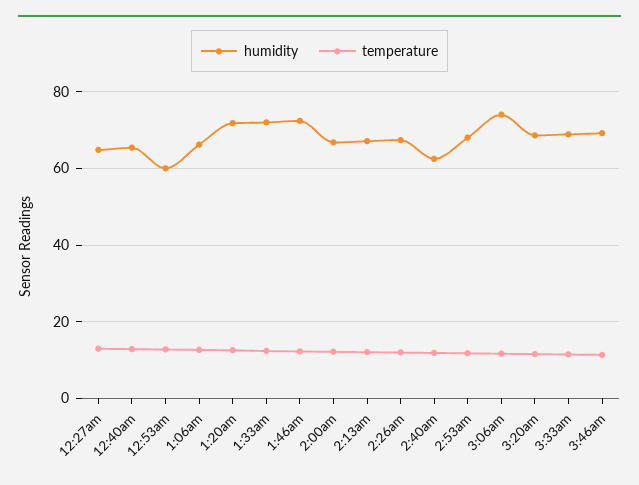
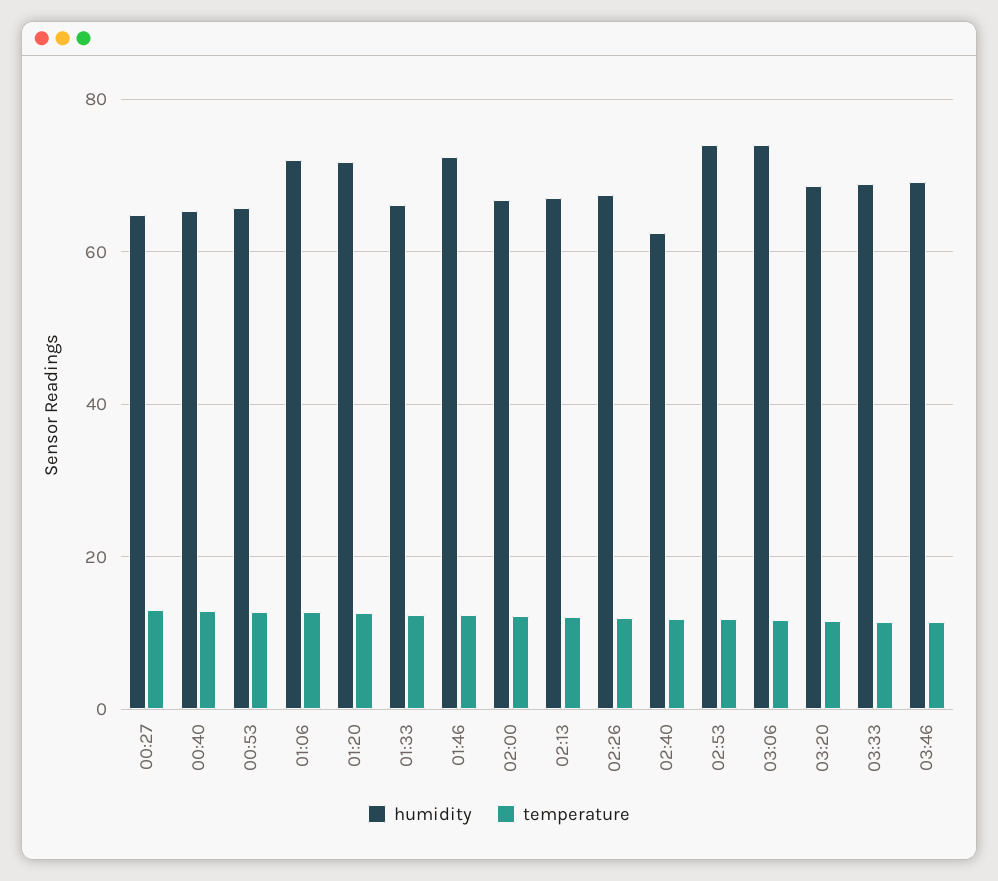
humidity, 12:53am: 60 -> 66
humidity, 1:06am: 66 -> 72
humidity, 1:33am: 72 -> 66
humidity, 2:53am: 68 -> 74

